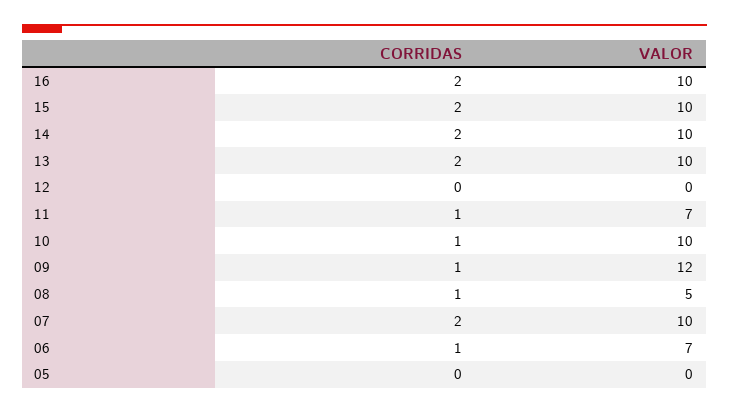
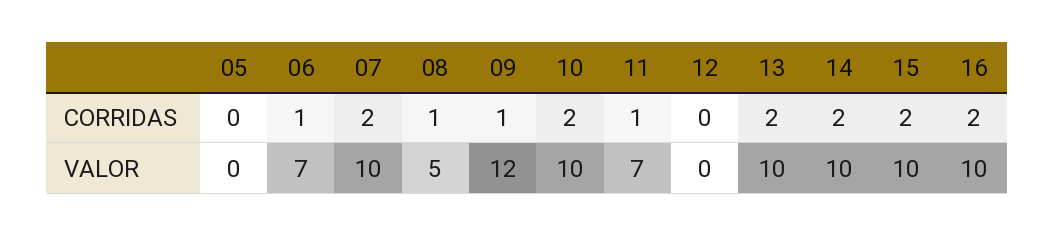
CORRIDAS, 10: 1 -> 2

